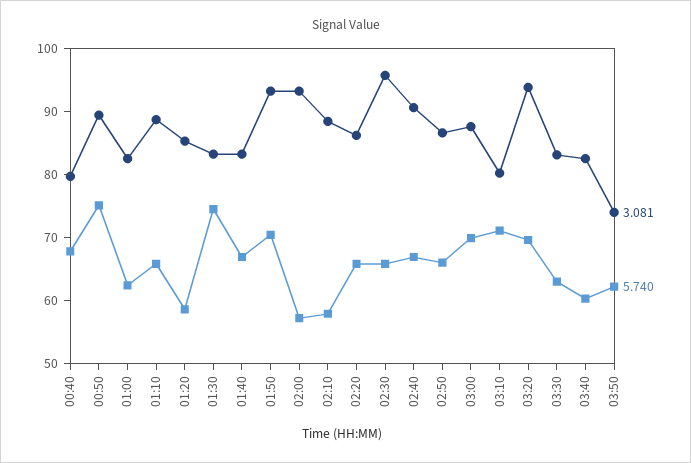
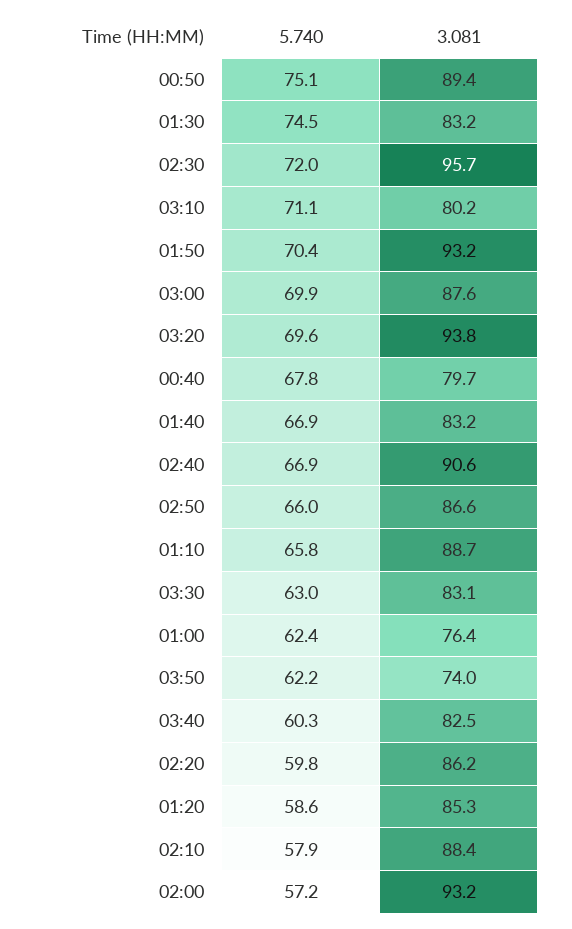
3.081, 01:00: 82 -> 76.4
5.740, 02:20: 66 -> 59.8
5.740, 02:30: 66 -> 72

